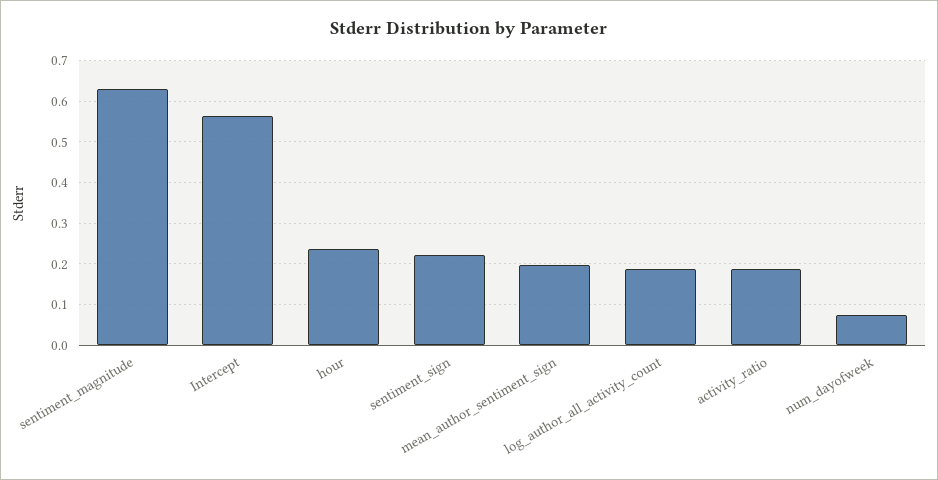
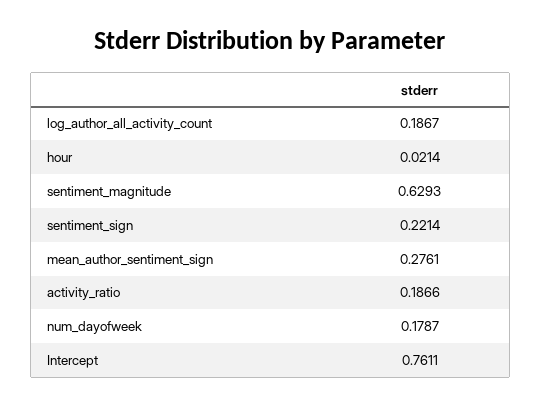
Intercept: 0.56 -> 0.7611
hour: 0.24 -> 0.0214
mean_author_sentiment_sign: 0.2 -> 0.2761
num_dayofweek: 0.08 -> 0.1787

